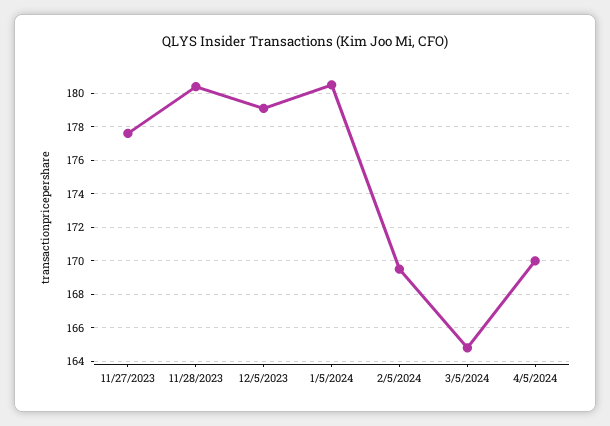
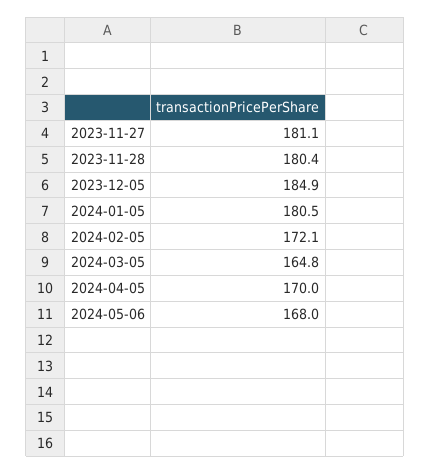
11/27/2023: 177.5 -> 181.1
12/5/2023: 179 -> 184.9
2/5/2024: 169.5 -> 172.1
2024-05-06: none -> 168

